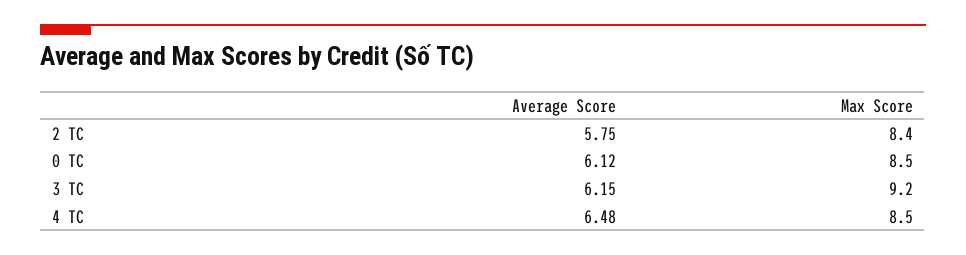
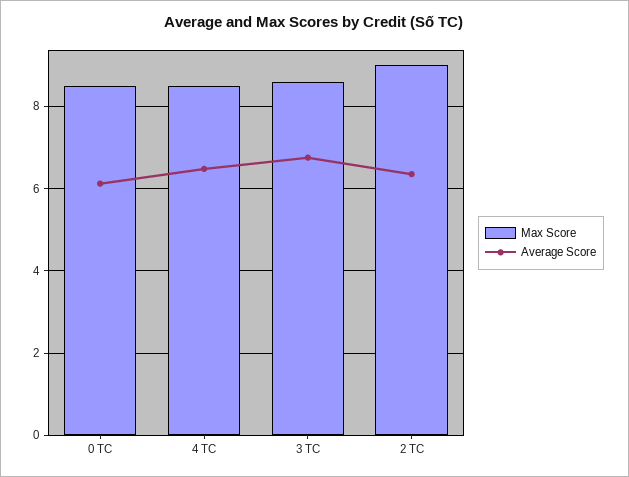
Average Score, 2 TC: 5.75 -> 6.4
Max Score, 2 TC: 8.4 -> 9
Average Score, 3 TC: 6.15 -> 6.8
Max Score, 3 TC: 9.2 -> 8.6

